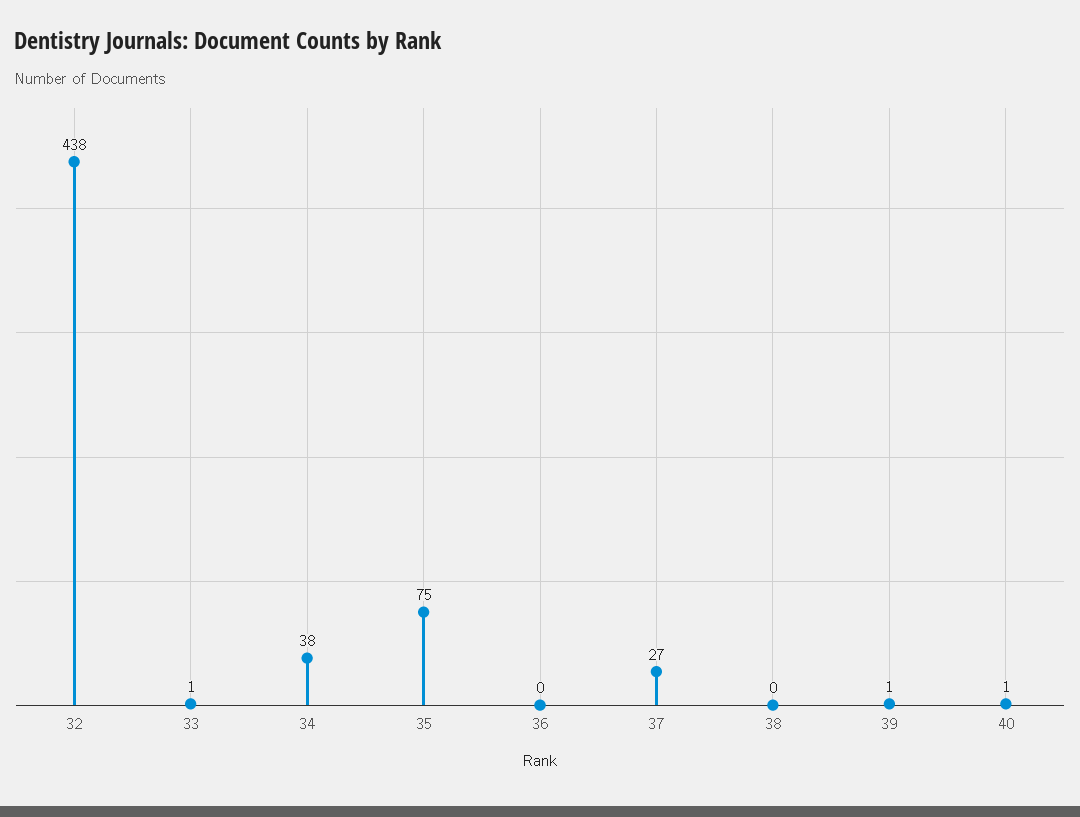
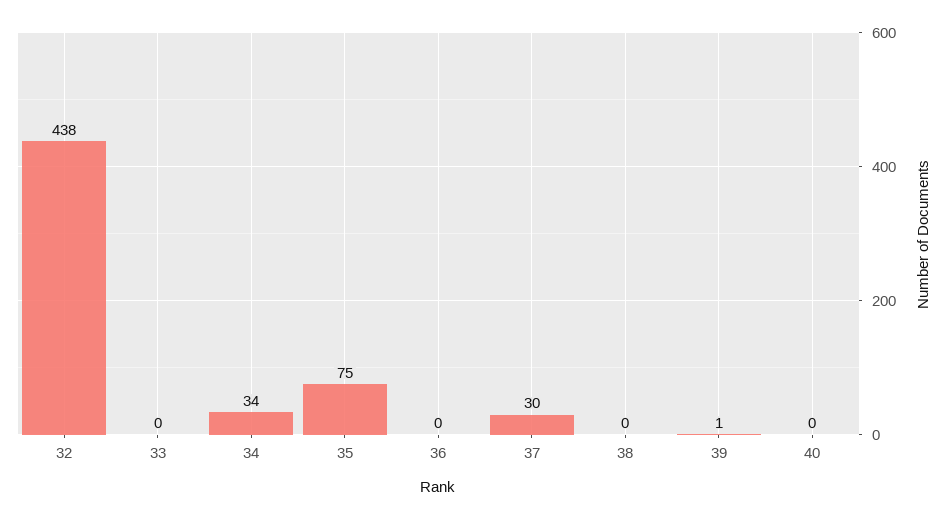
33: 1 -> 0
34: 38 -> 34
37: 27 -> 30
40: 1 -> 0

